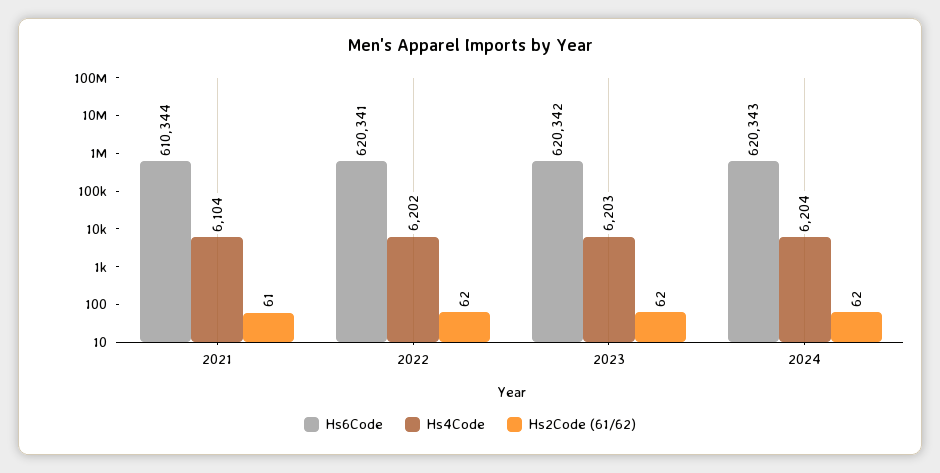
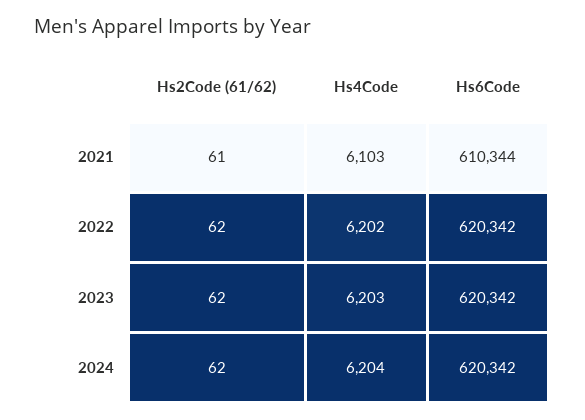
Hs4Code, 2021: 6104 -> 6103
Hs6Code, 2022: 620341 -> 620342
Hs6Code, 2024: 620343 -> 620342

